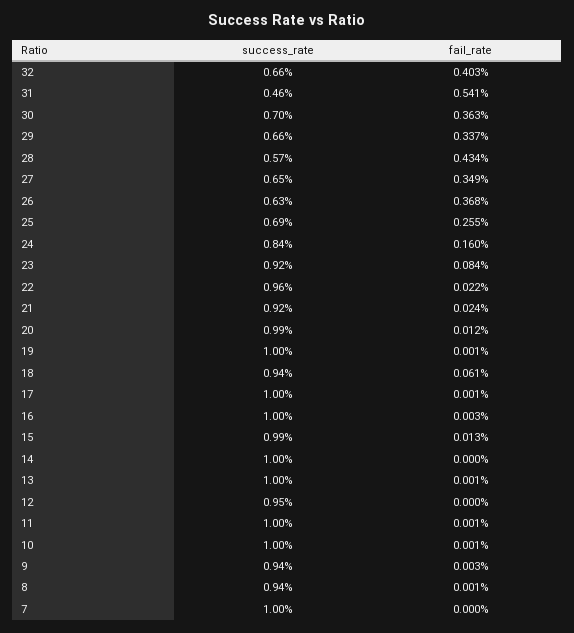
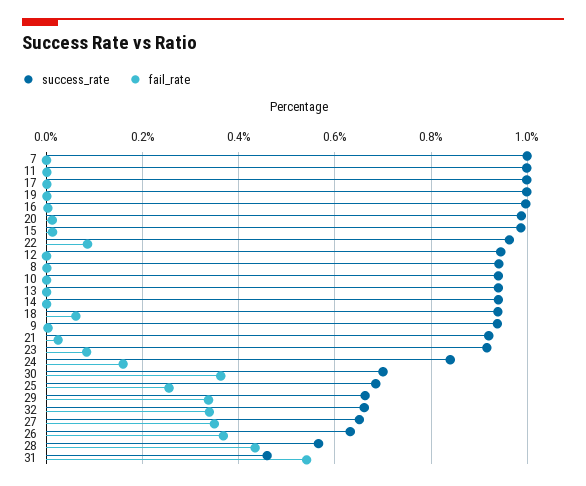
fail_rate, 32: 0.403 -> 0.34
fail_rate, 22: 0.022 -> 0.08
success_rate, 14: 1 -> 0.94
success_rate, 13: 1 -> 0.94
success_rate, 10: 1 -> 0.94

